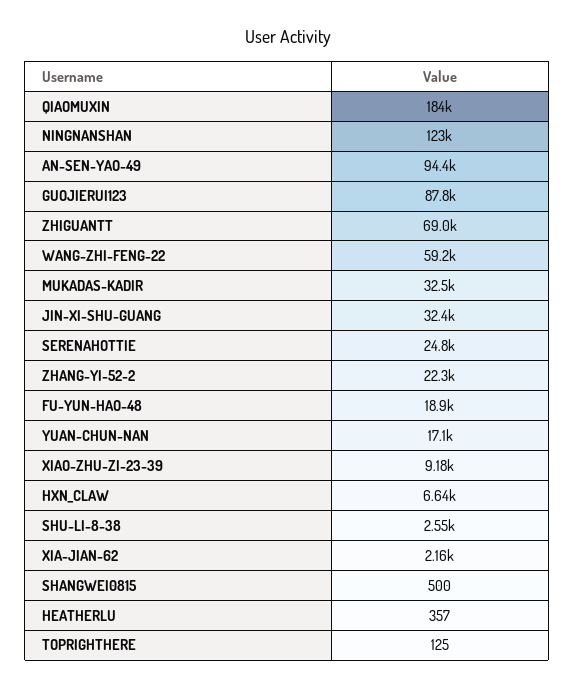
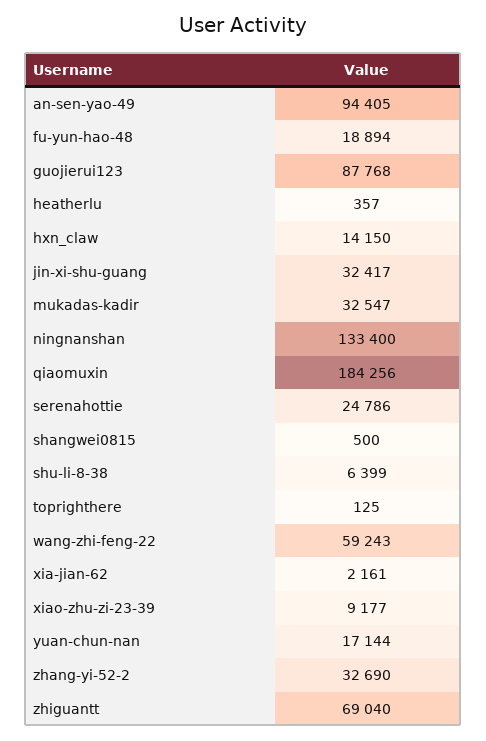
NINGNANSHAN: 123000 -> 133400
ZHANG-YI-52-2: 22300 -> 32690
HXN_CLAW: 6640 -> 14150
SHU-LI-8-38: 2550 -> 6399

